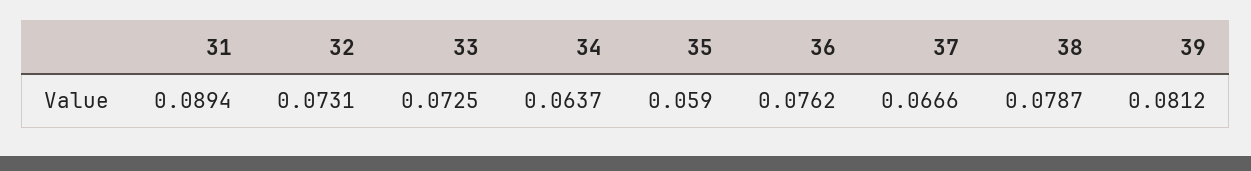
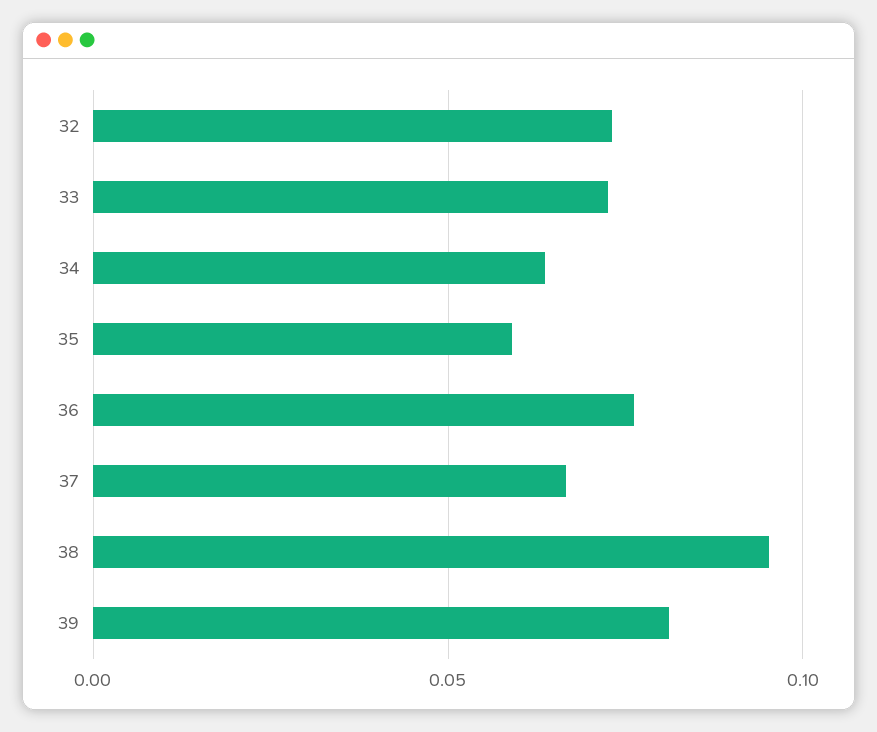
31: 0.0894 -> none
38: 0.0787 -> 0.095

